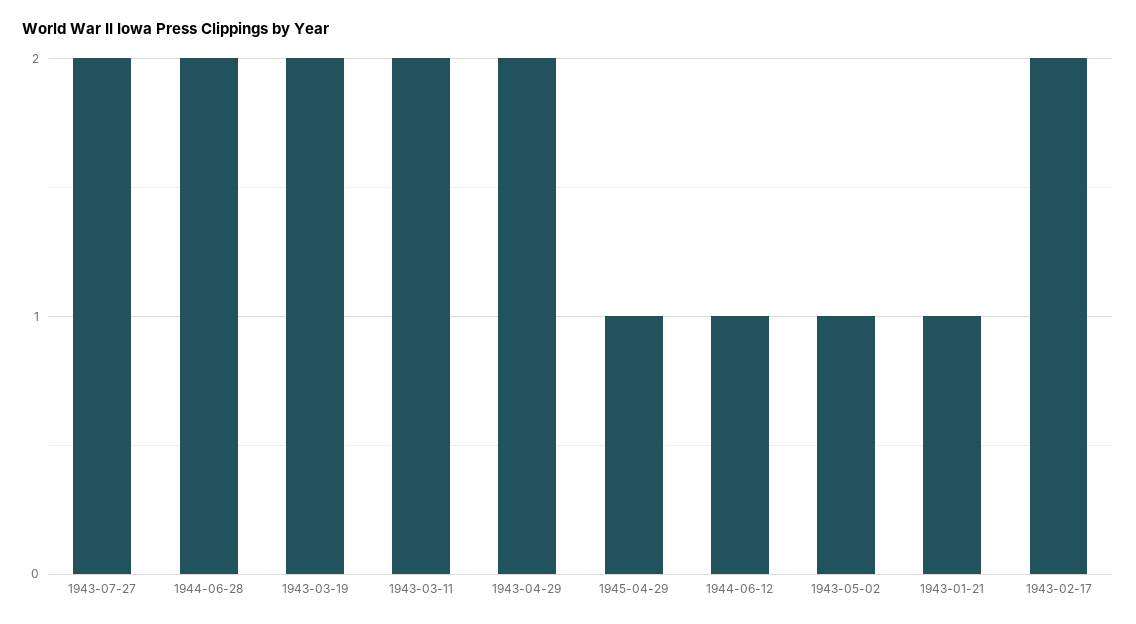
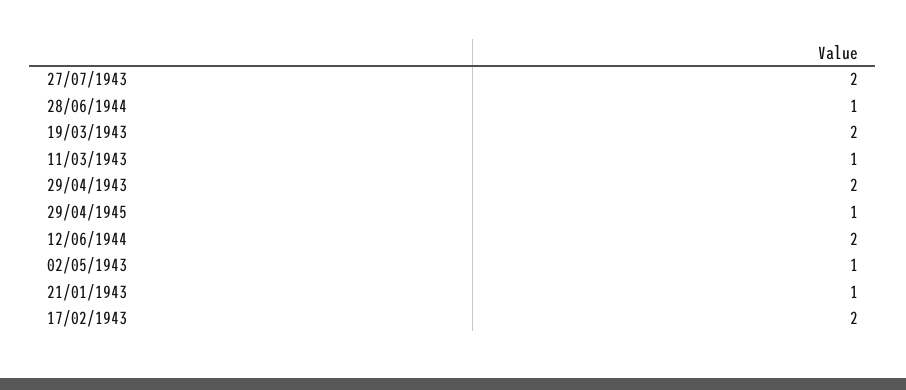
1944-06-28: 2 -> 1
1943-03-11: 2 -> 1
1944-06-12: 1 -> 2

